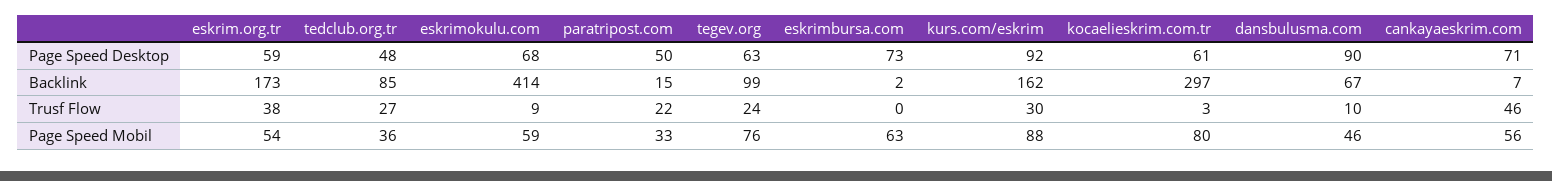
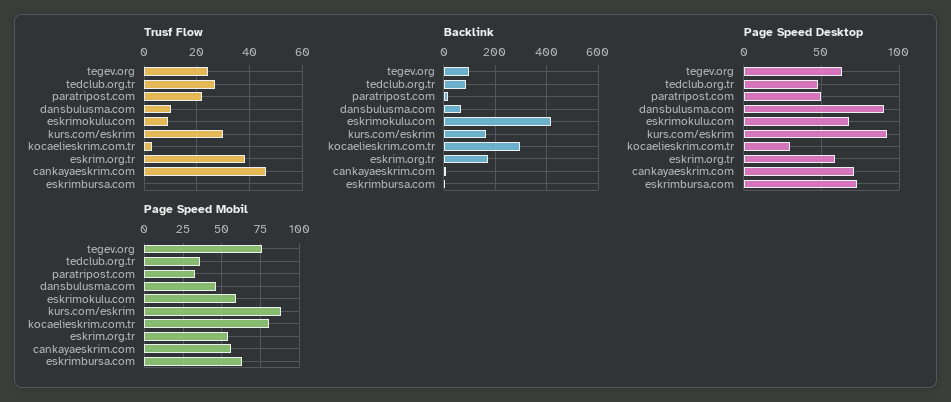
Page Speed Desktop, kocaelieskrim.com.tr: 61 -> 30

